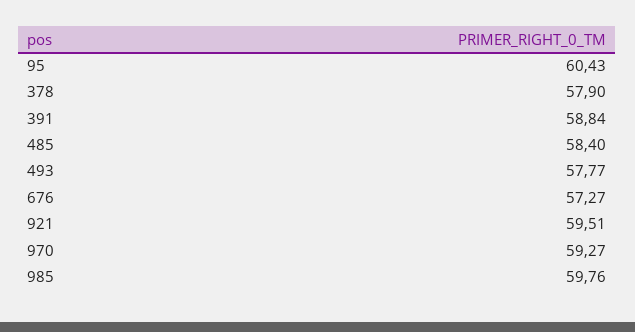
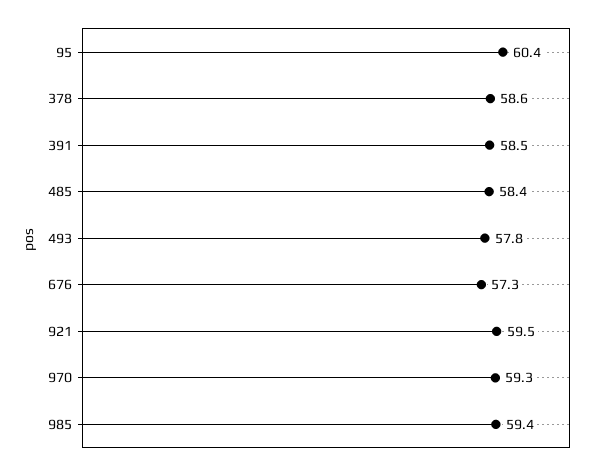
378: 57.9 -> 58.6
391: 58.84 -> 58.5
985: 59.76 -> 59.4

